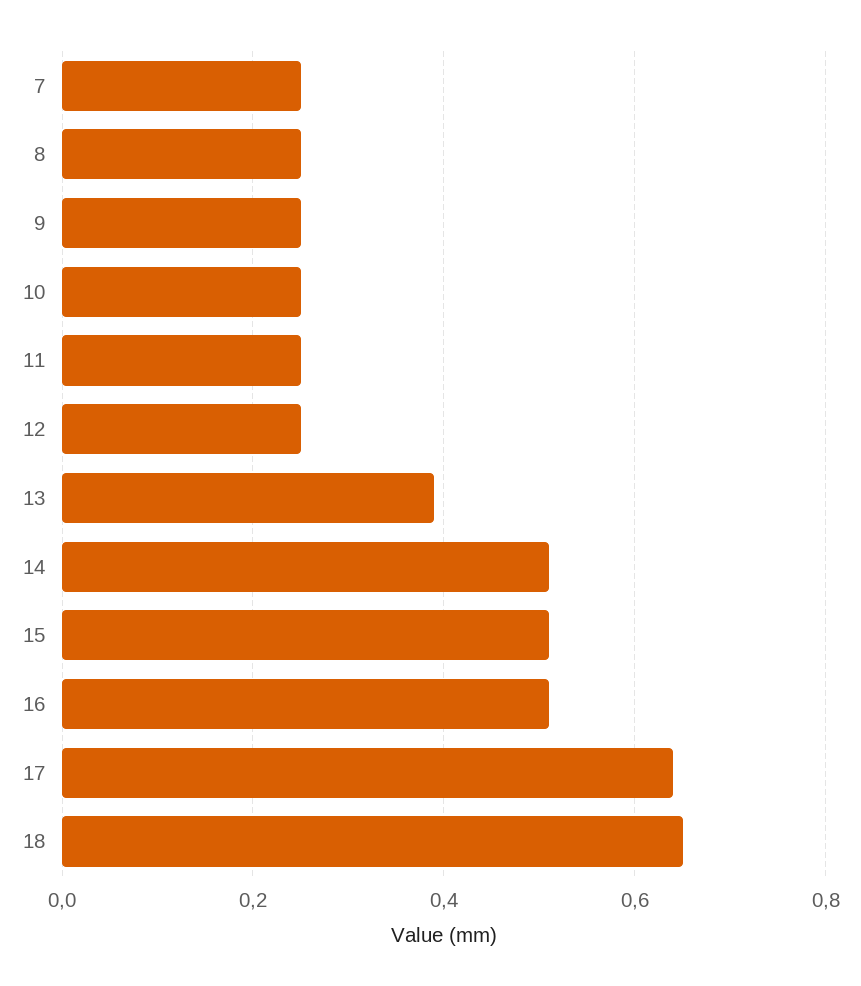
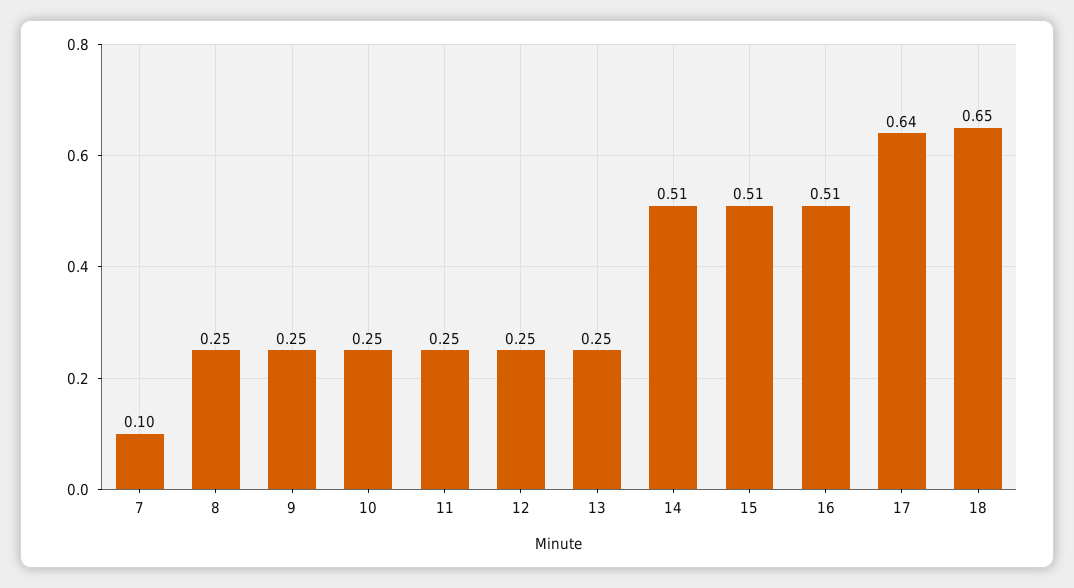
7: 0.25 -> 0.1
13: 0.4 -> 0.25

